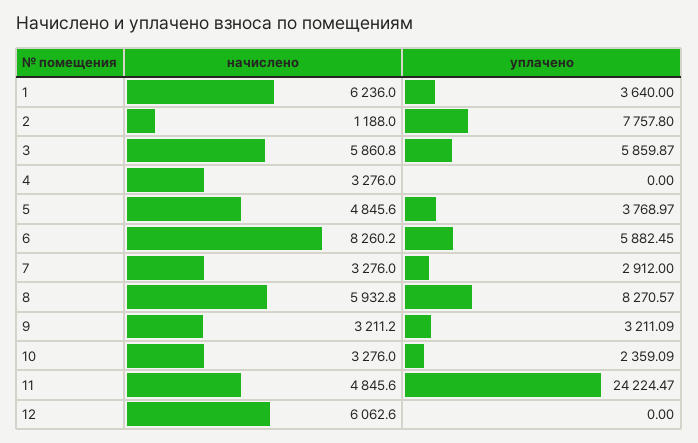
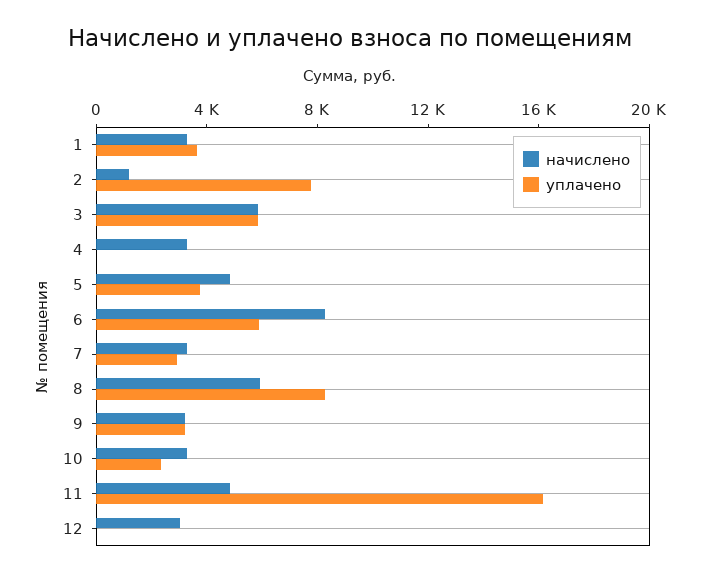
начислено, 1: 6236 -> 3000
уплачено, 11: 24224.47 -> 16000
начислено, 12: 6062.6 -> 3000

